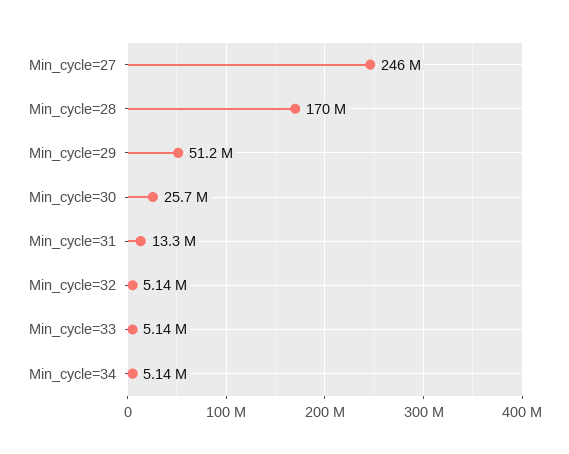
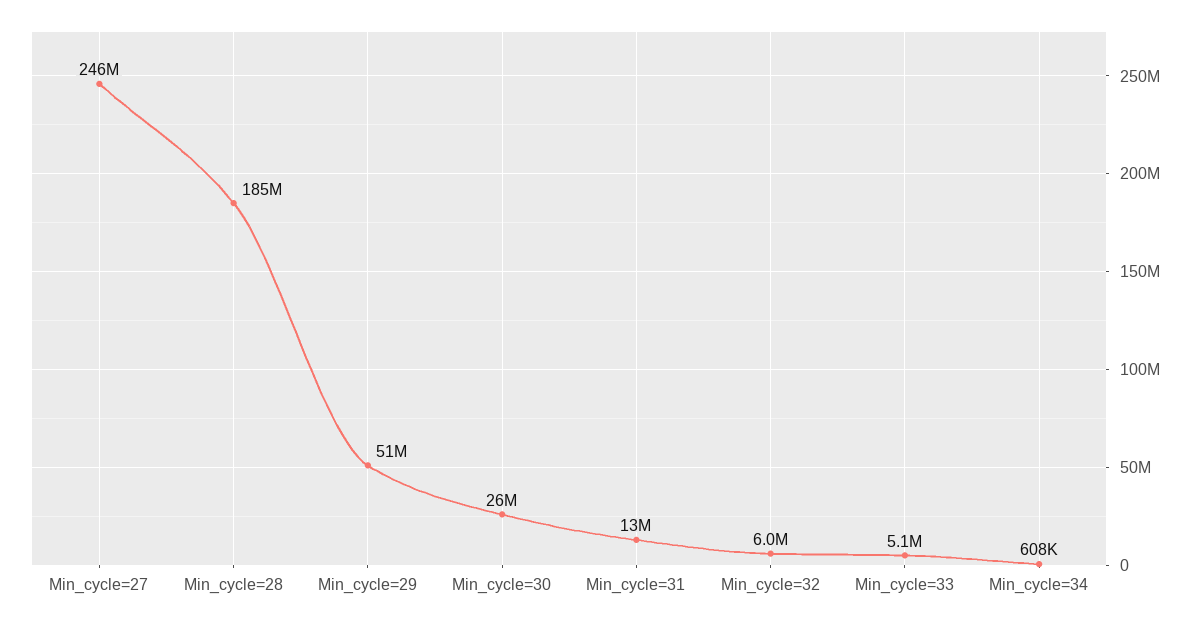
Min_cycle=28: 170000000 -> 185000000
Min_cycle=32: 5140000 -> 6000000
Min_cycle=34: 5140000 -> 608000

